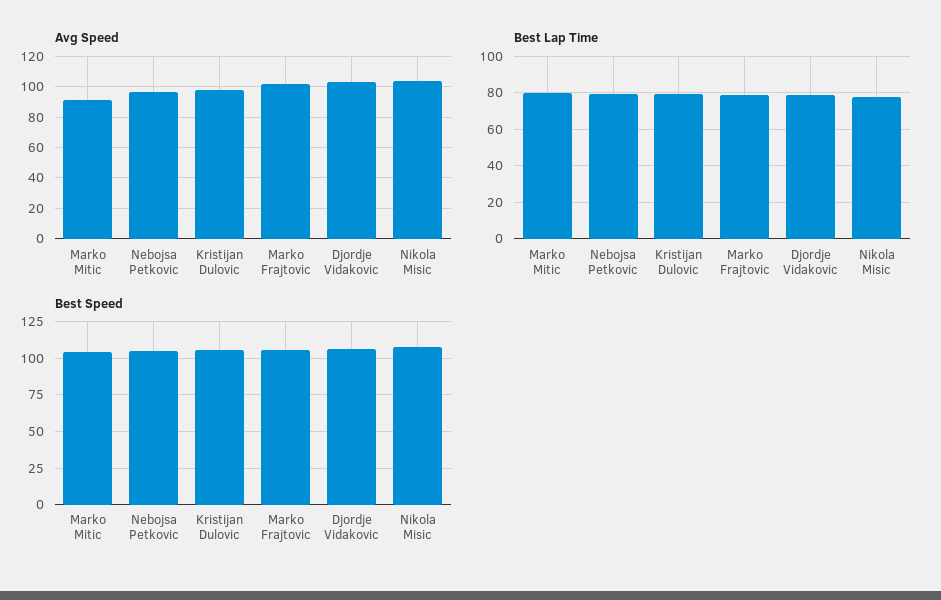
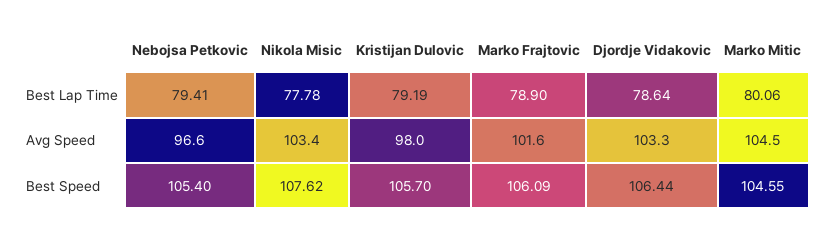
Avg Speed, Marko Mitic: 90 -> 104.5

